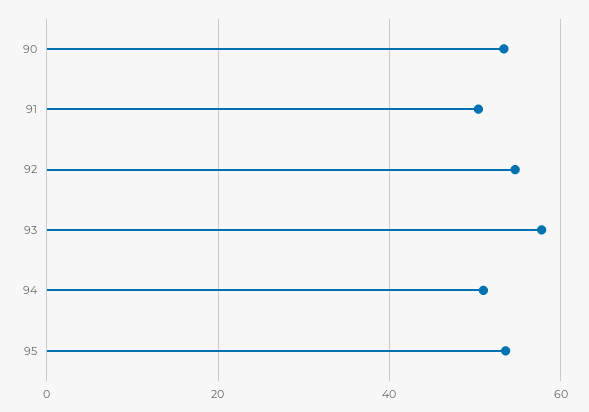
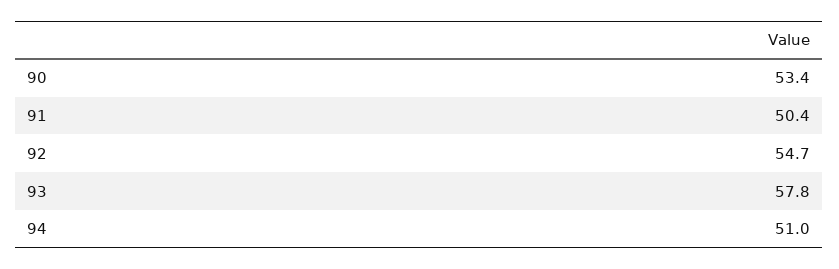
95: 54 -> none

